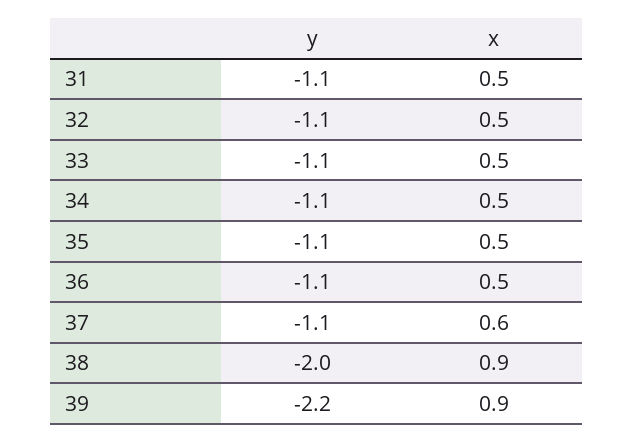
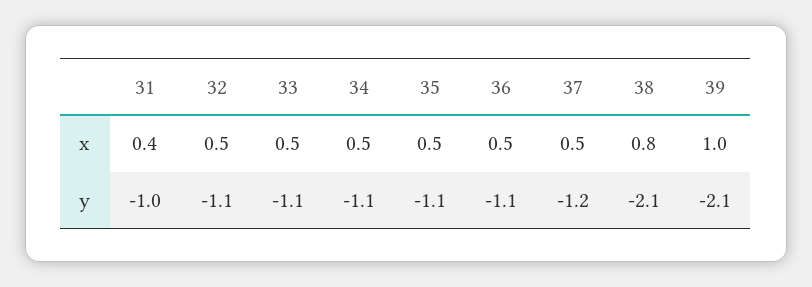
y, 31: -1.1 -> -1
x, 31: 0.5 -> 0.4
y, 37: -1.1 -> -1.2
x, 37: 0.6 -> 0.5
y, 38: -2 -> -2.1
x, 38: 0.9 -> 0.8
y, 39: -2.2 -> -2.1
x, 39: 0.9 -> 1

